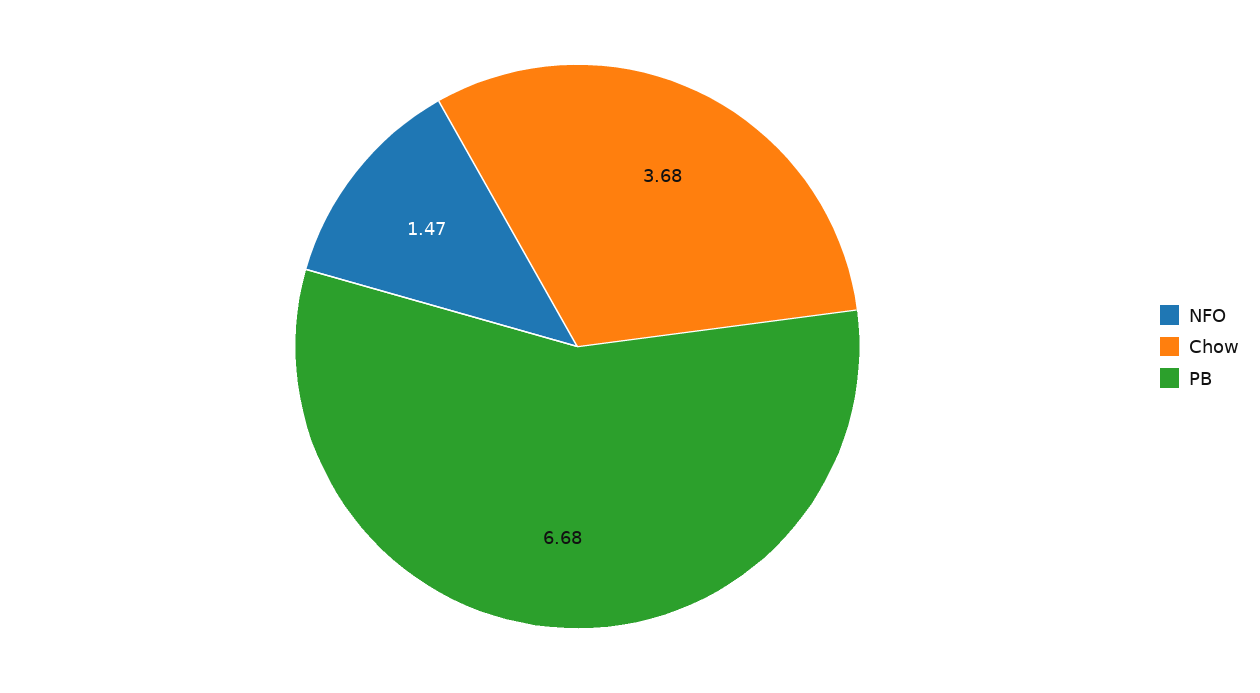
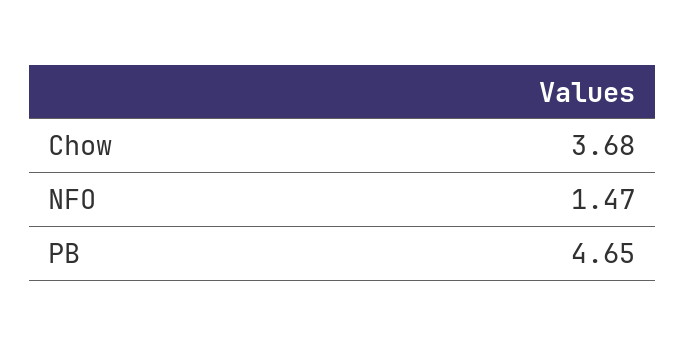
PB: 6.68 -> 4.65

